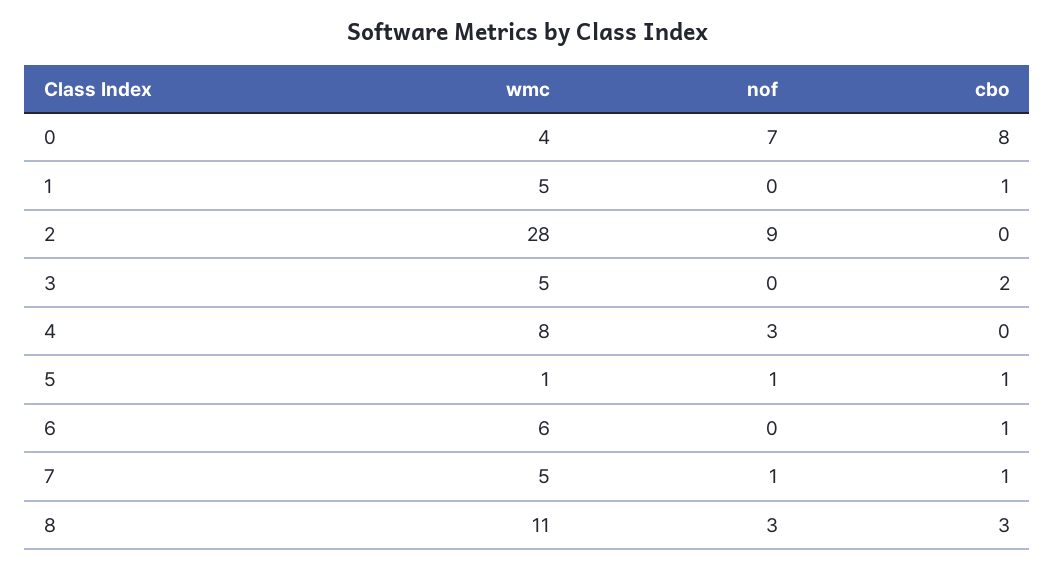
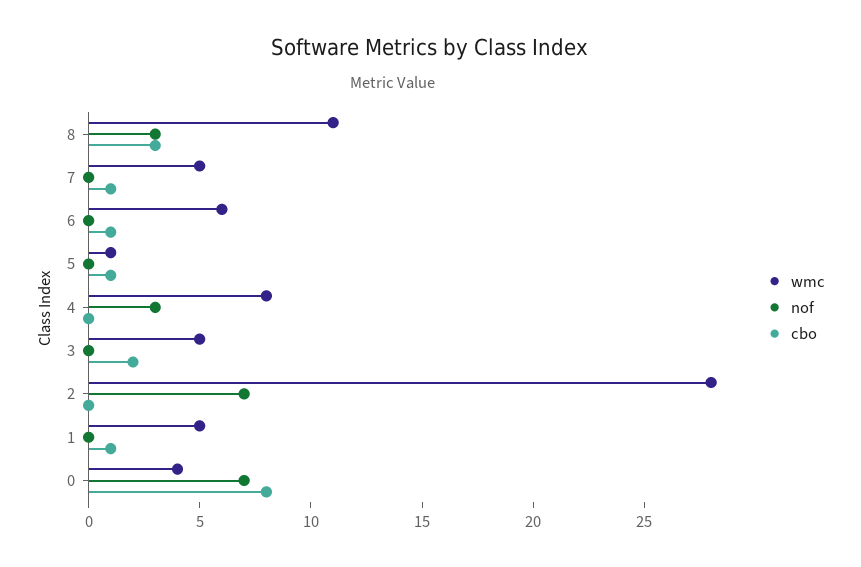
nof, 2: 9 -> 7
nof, 5: 1 -> 0
nof, 7: 1 -> 0

